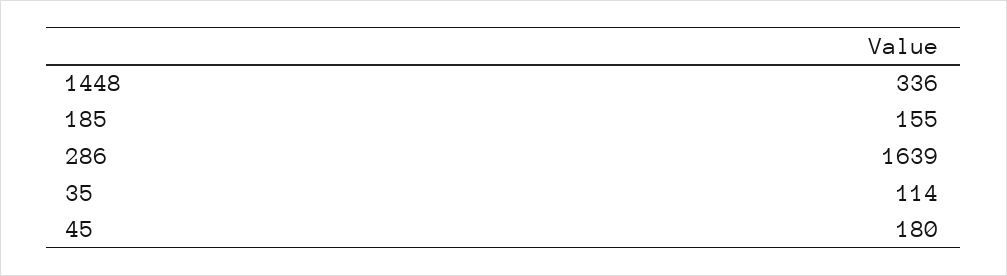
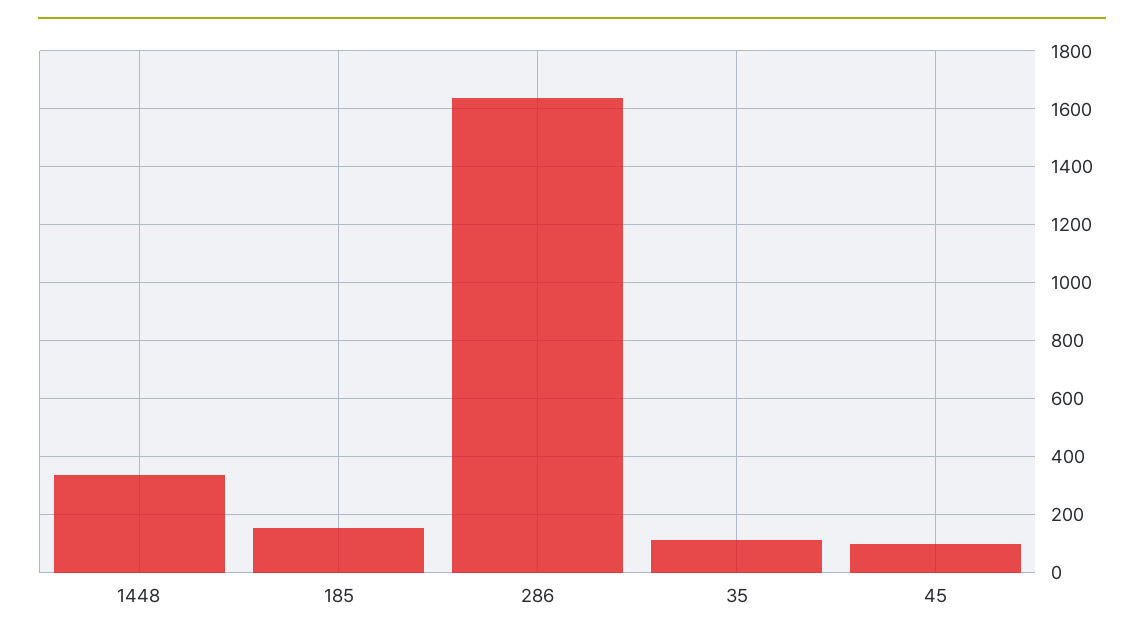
45: 180 -> 100

